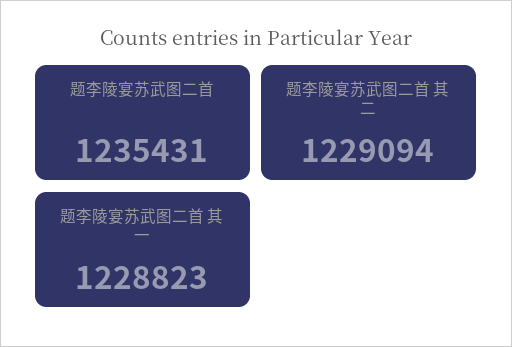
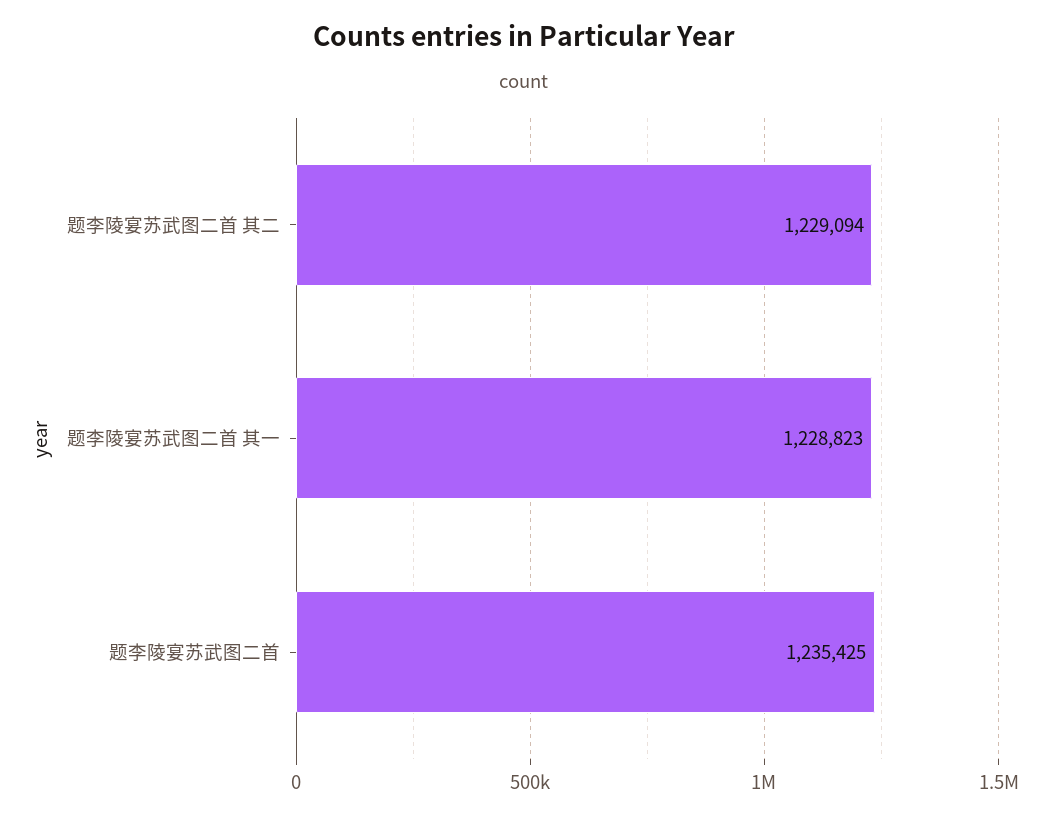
题李陵宴苏武图二首: 1235431 -> 1235425

